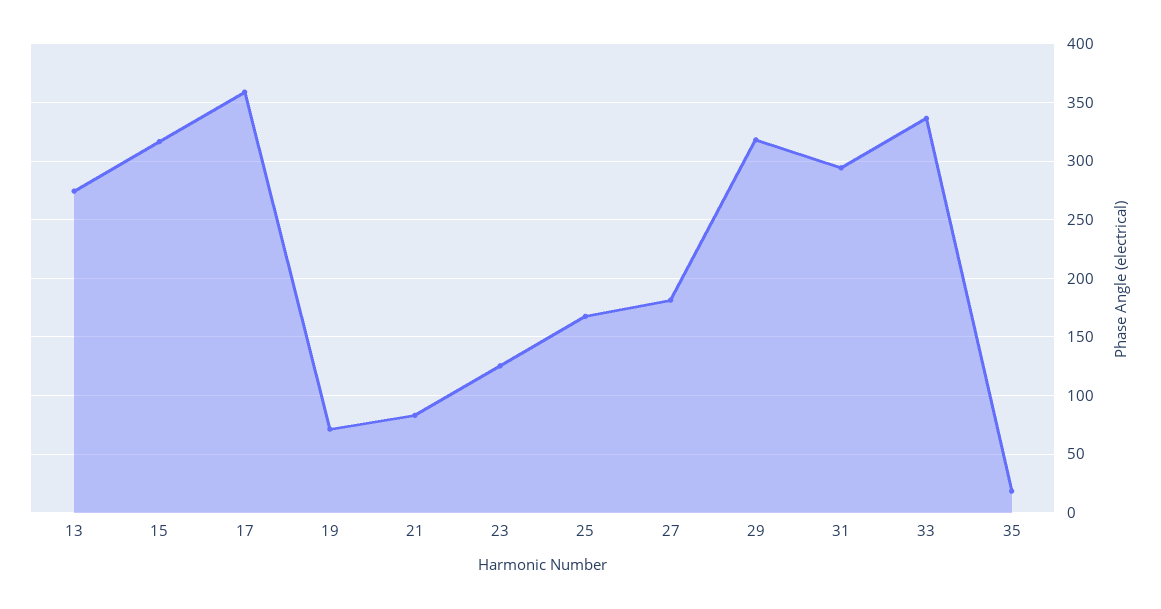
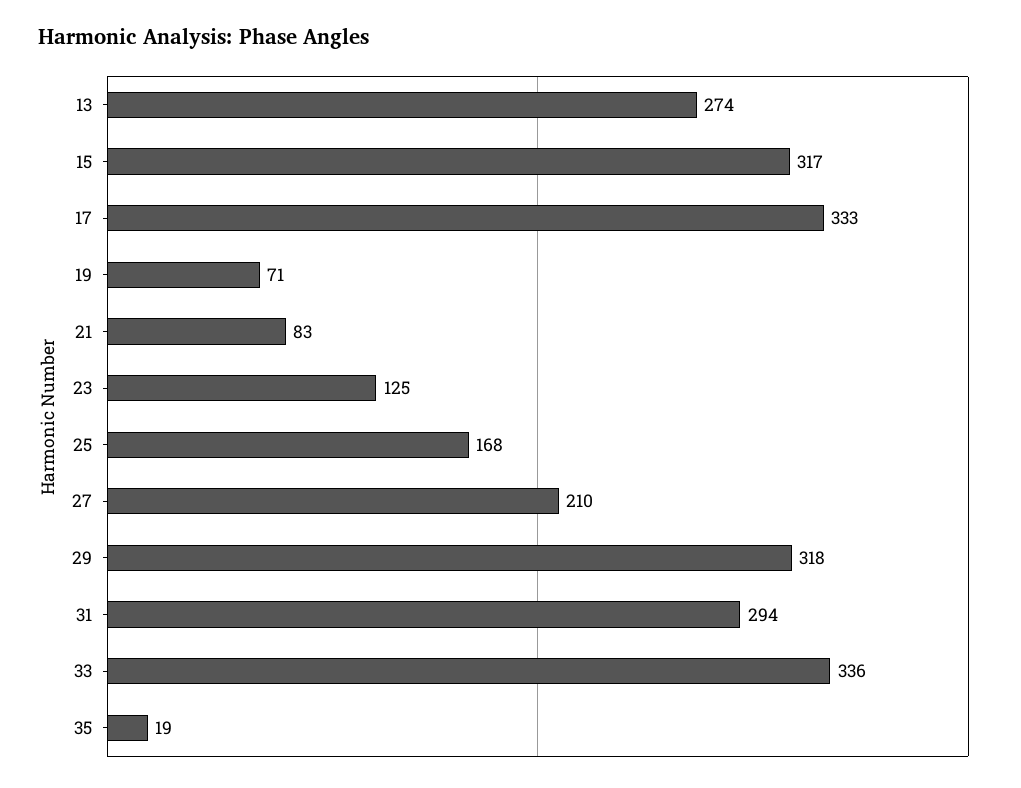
17: 360 -> 333
27: 180 -> 210

